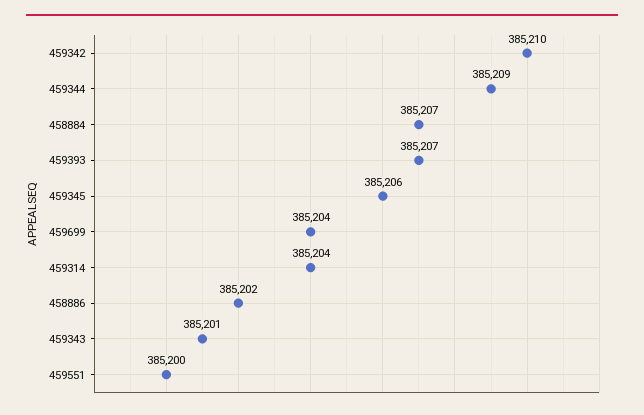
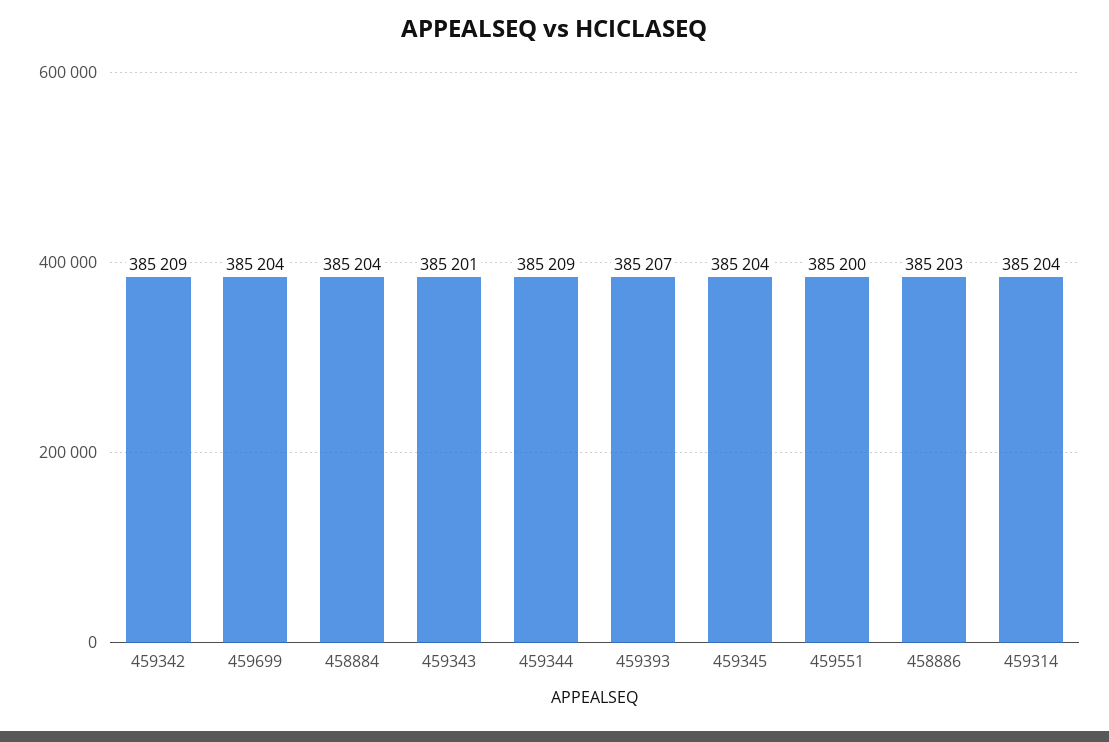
459342: 385210 -> 385209
458884: 385207 -> 385204
459345: 385206 -> 385204
458886: 385202 -> 385203

